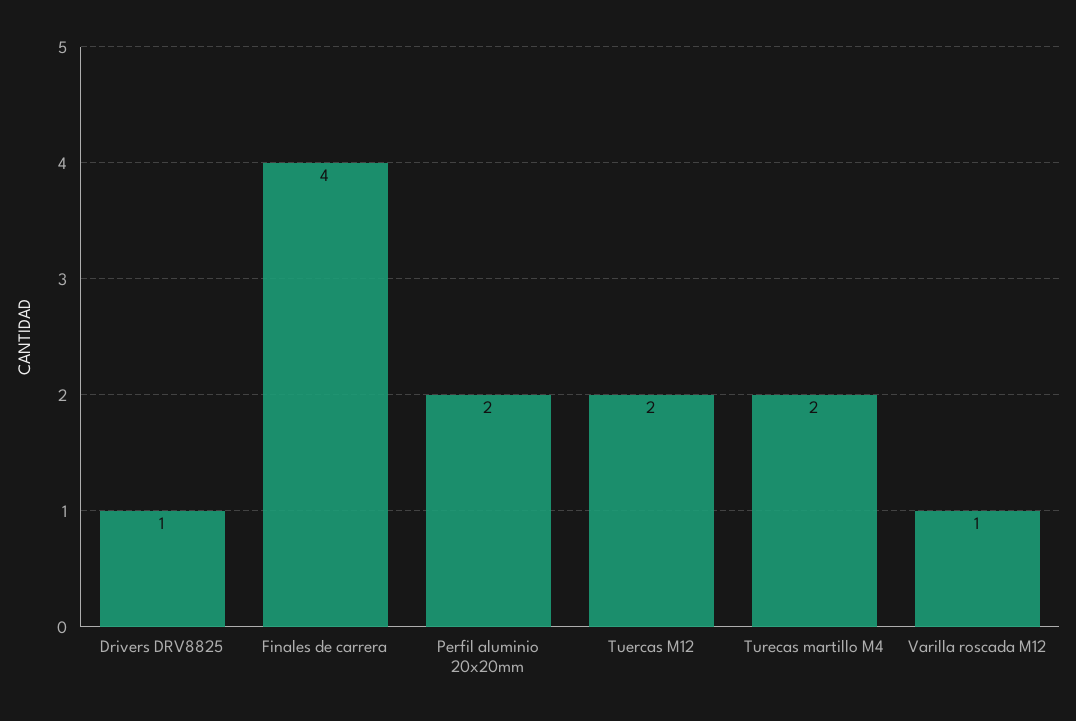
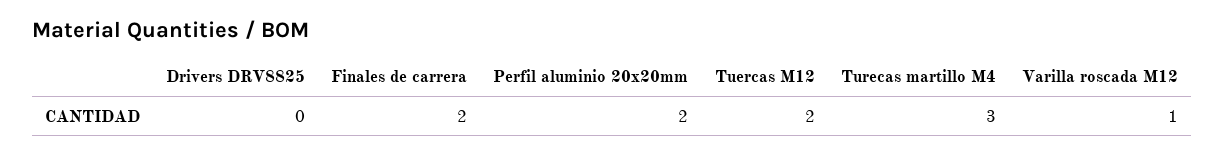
Drivers DRV8825: 1 -> 0
Finales de carrera: 4 -> 2
Turecas martillo M4: 2 -> 3

